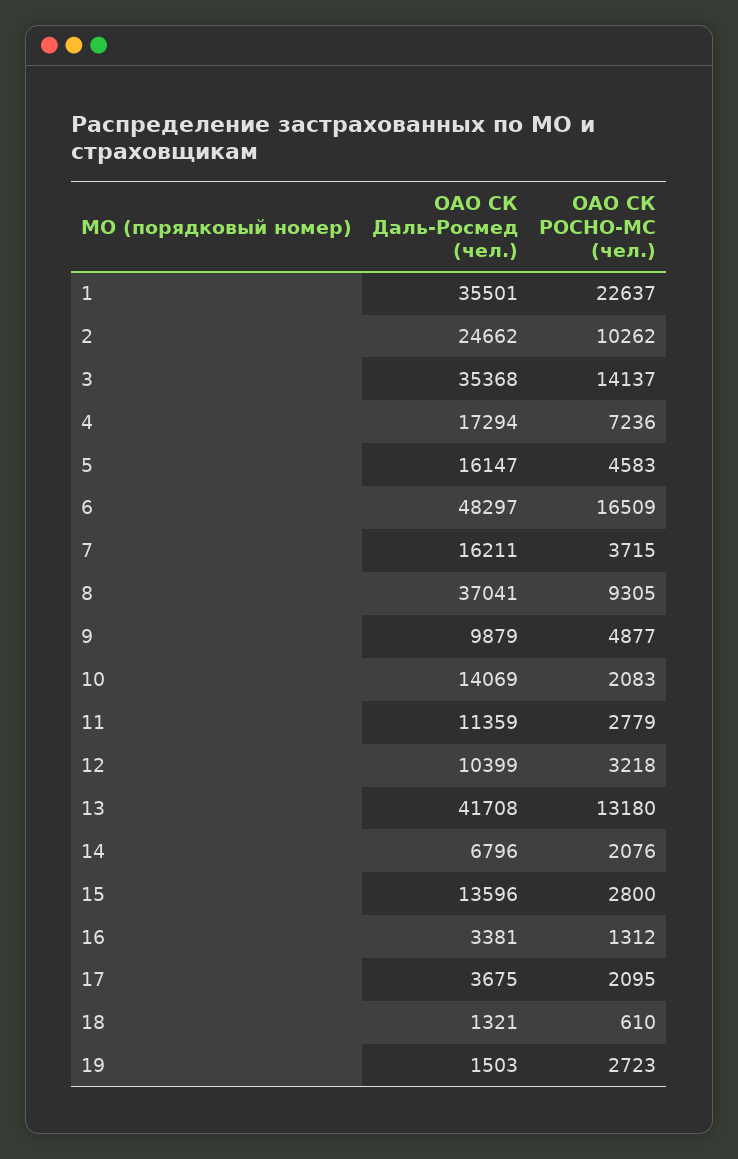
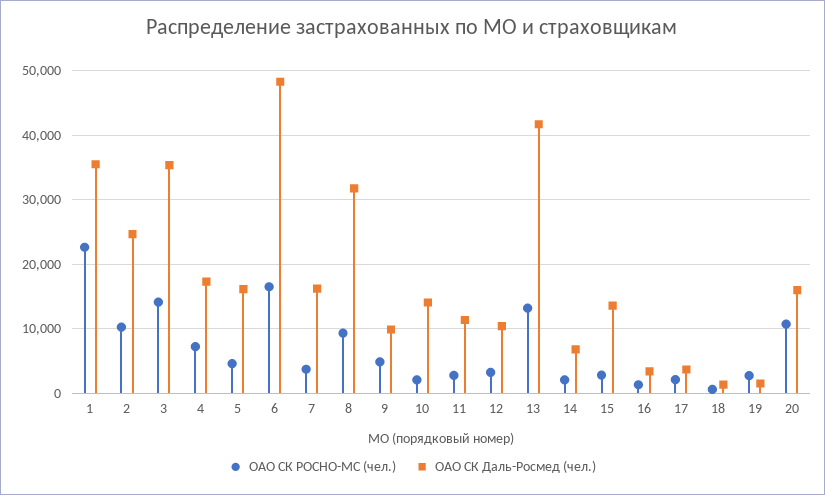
ОАО СК Даль-Росмед (чел.), 8: 37041 -> 32000
ОАО СК РОСНО-МС (чел.), 20: none -> 11000
ОАО СК Даль-Росмед (чел.), 20: none -> 16000

